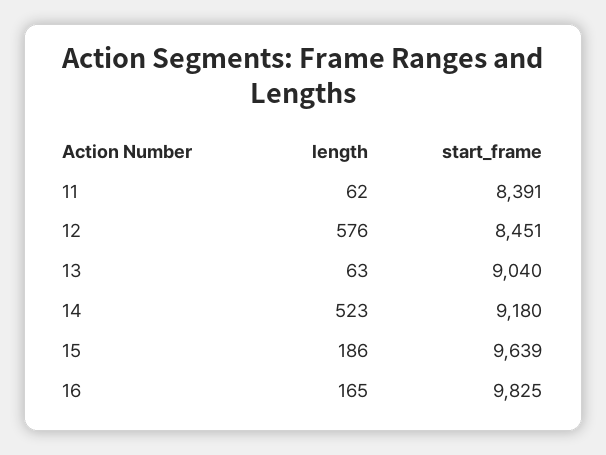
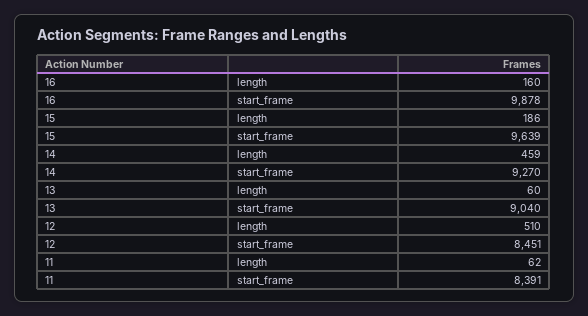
length, 12: 576 -> 510
length, 13: 63 -> 60
length, 14: 523 -> 459
start_frame, 14: 9180 -> 9270
length, 16: 165 -> 160
start_frame, 16: 9825 -> 9878

